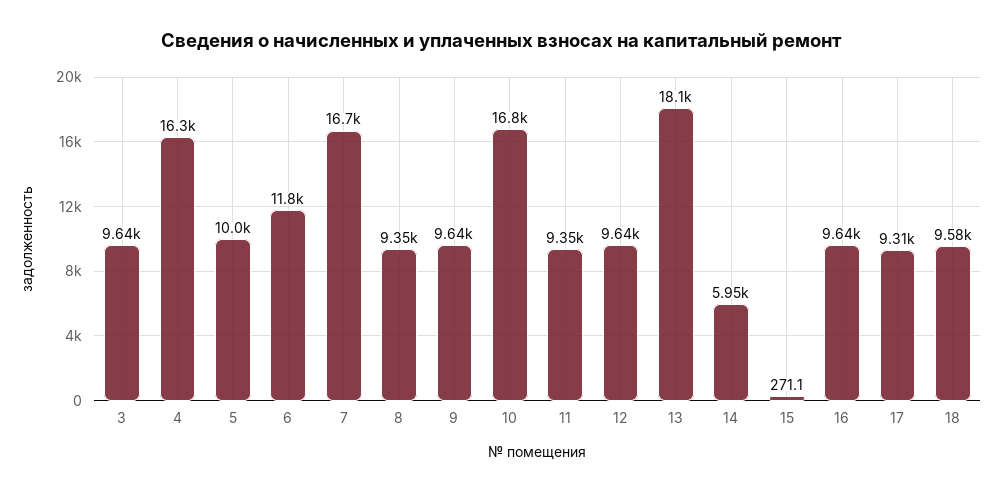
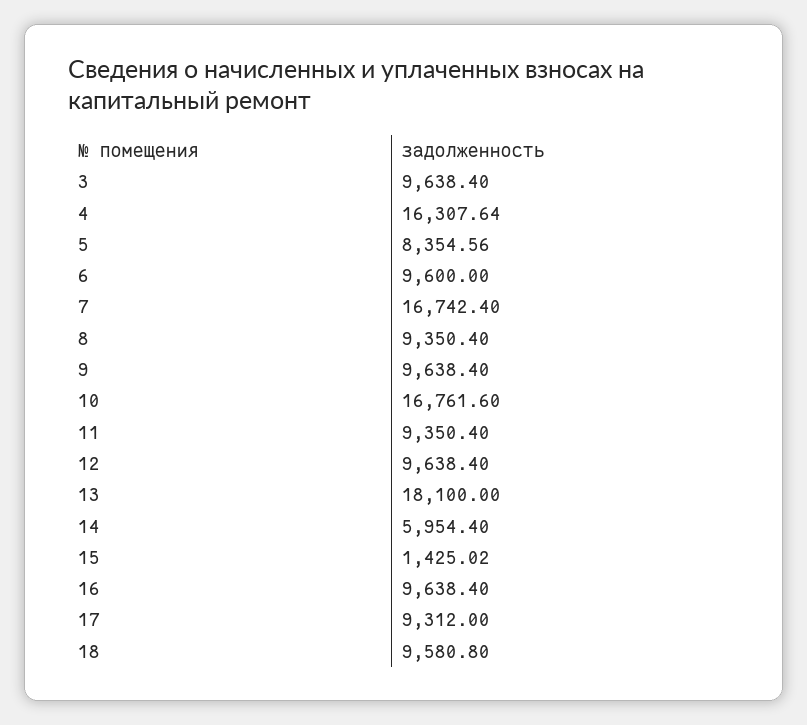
5: 10000 -> 8354.56
6: 11800 -> 9600
15: 271.1 -> 1425.02

